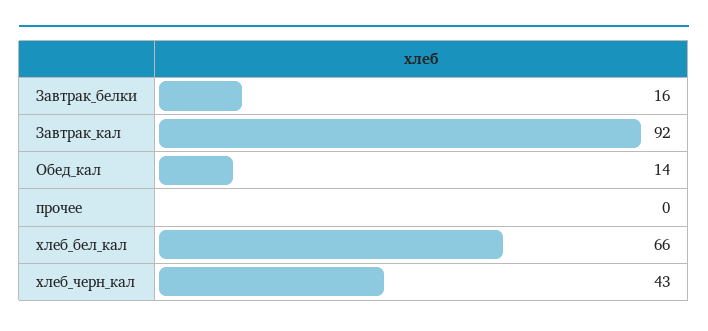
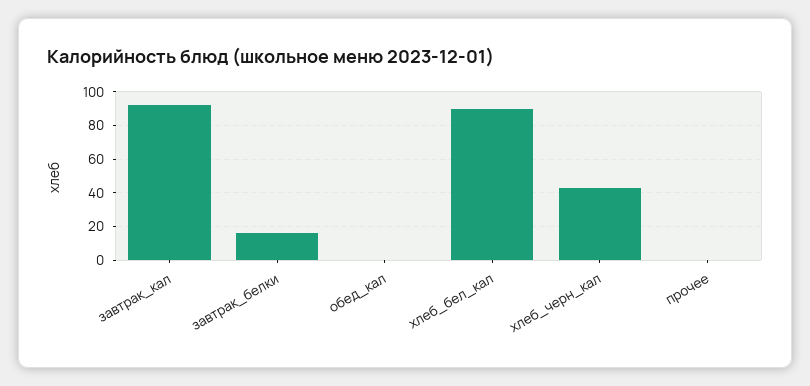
Обед_кал: 14 -> 0
хлеб_бел_кал: 66 -> 90

